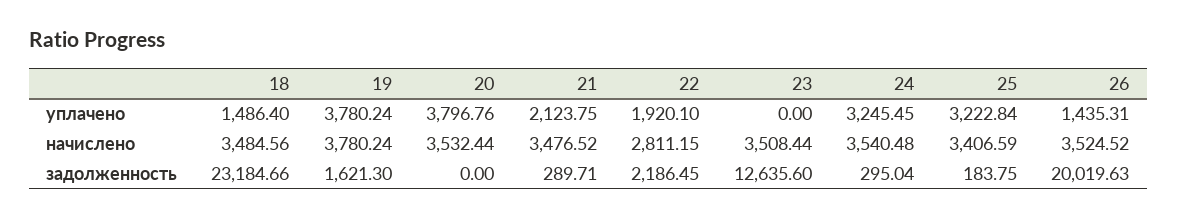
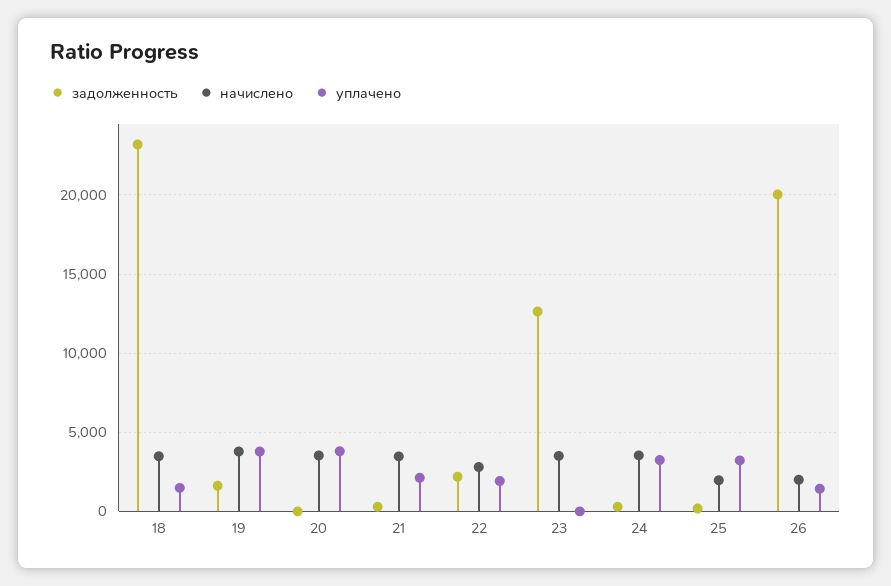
начислено, 25: 3406.59 -> 2000
начислено, 26: 3524.52 -> 2000

